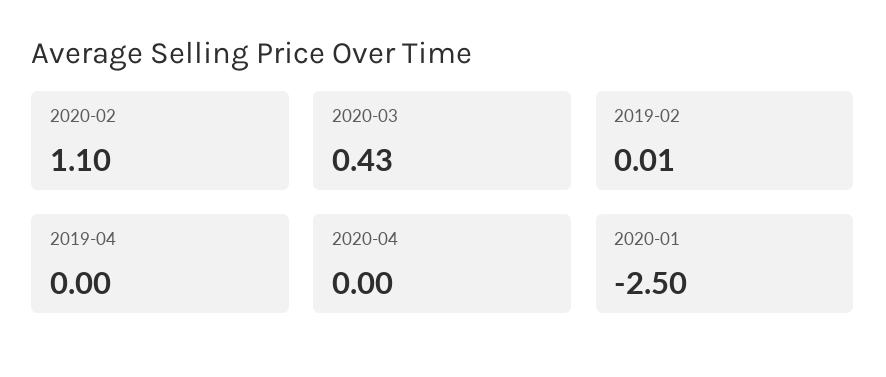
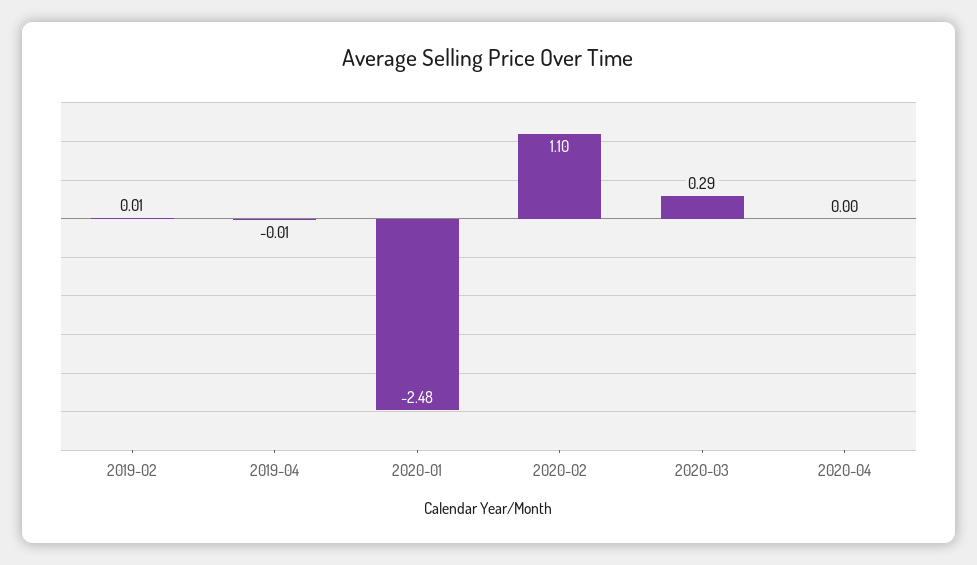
2020-03: 0.43 -> 0.29
2019-04: 0 -> -0.01
2020-01: -2.5 -> -2.48

